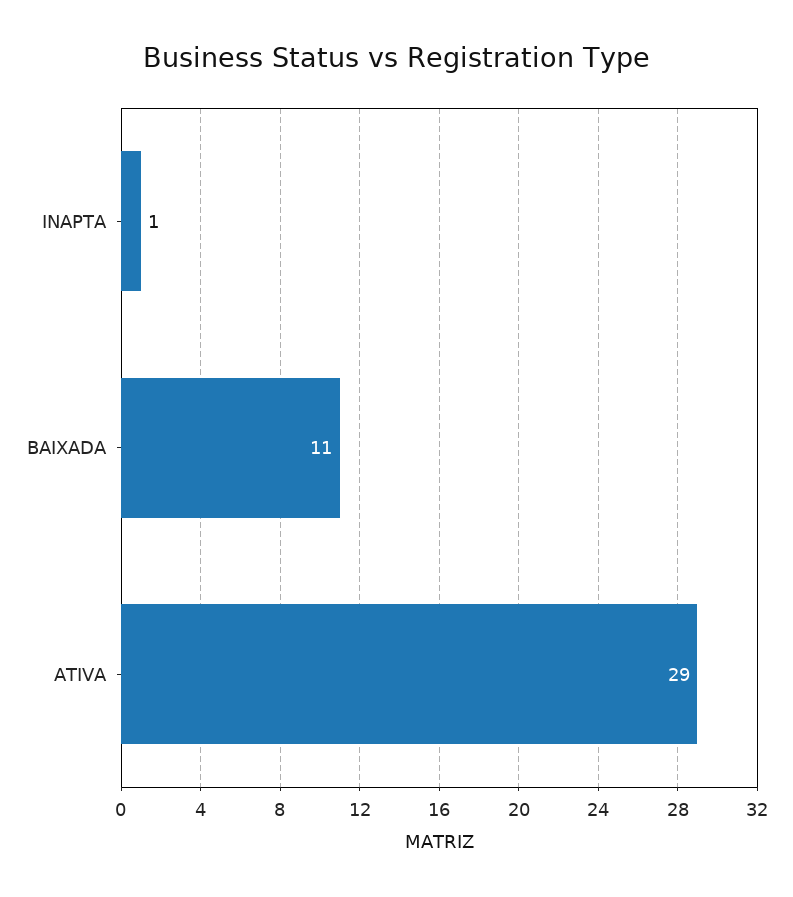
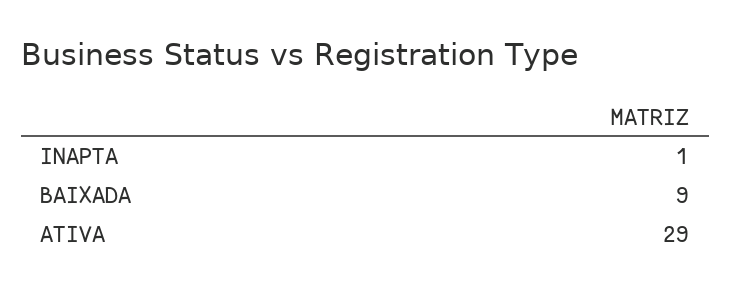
BAIXADA: 11 -> 9

